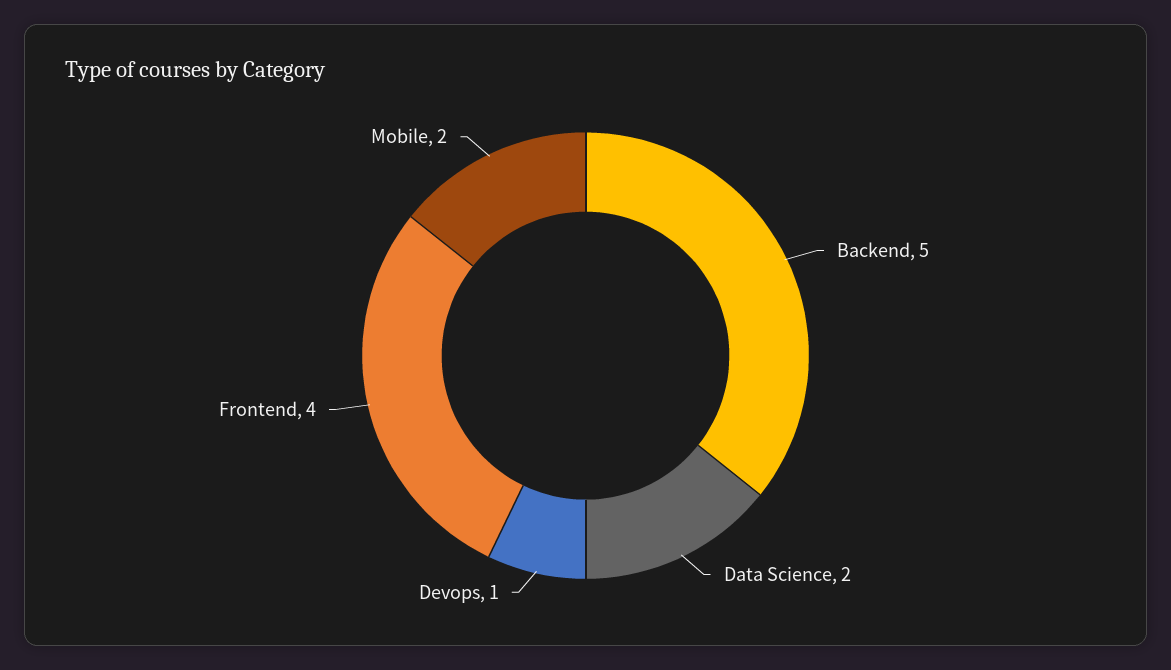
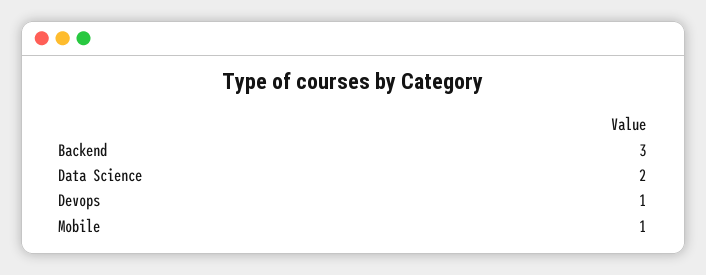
Backend: 5 -> 3
Frontend: 4 -> none
Mobile: 2 -> 1

